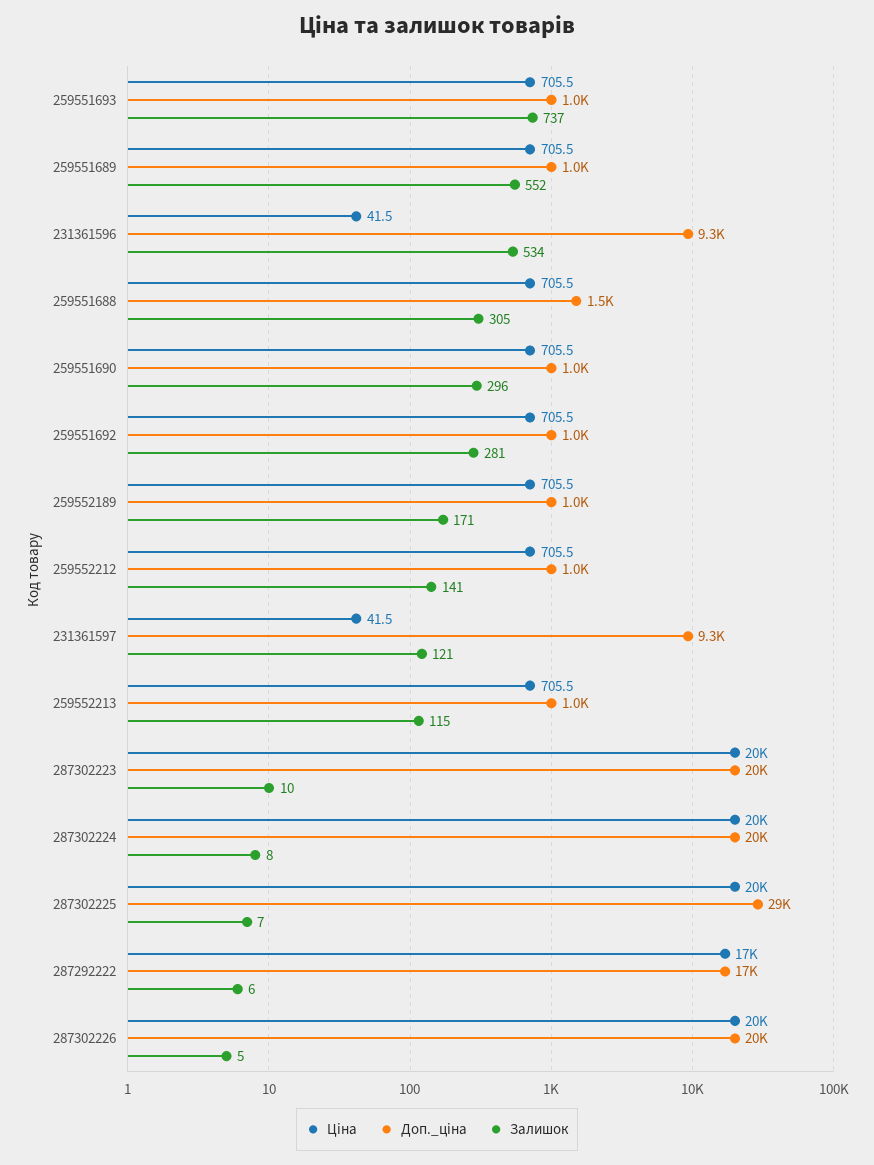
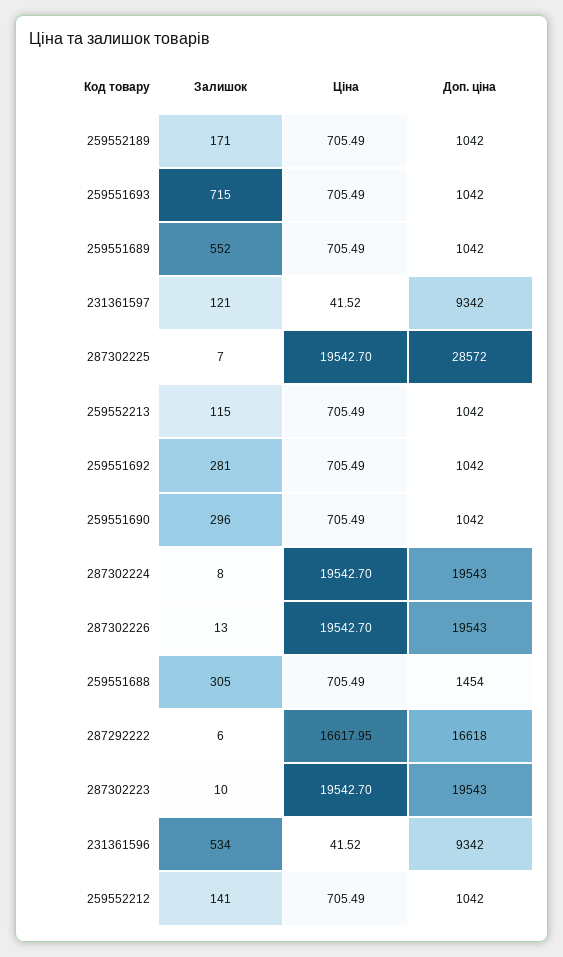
Залишок, 259551693: 737 -> 715
Залишок, 287302226: 5 -> 13

